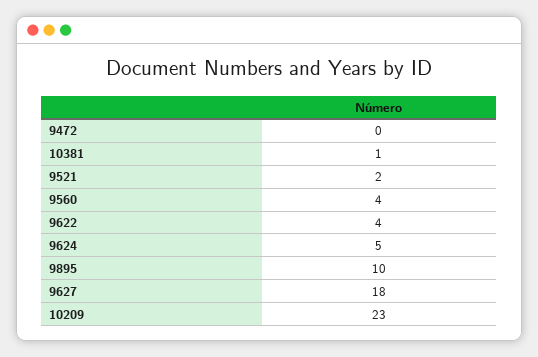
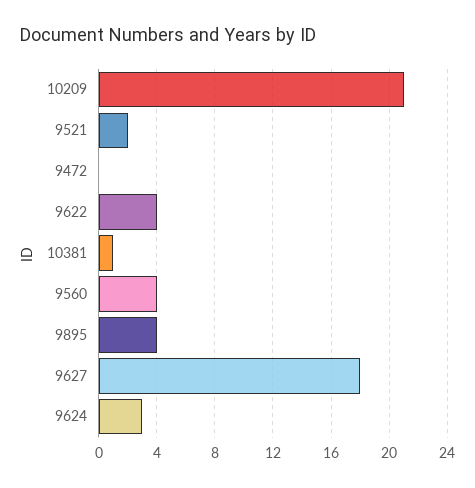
9624: 5 -> 3
9895: 10 -> 4
10209: 23 -> 21

